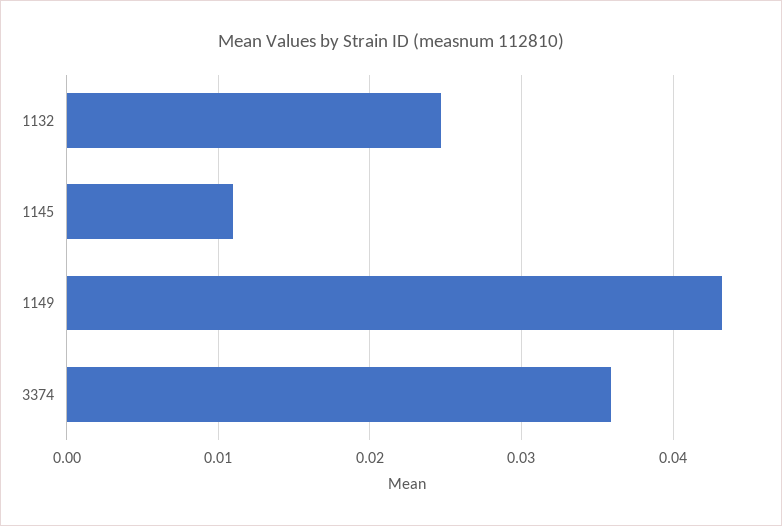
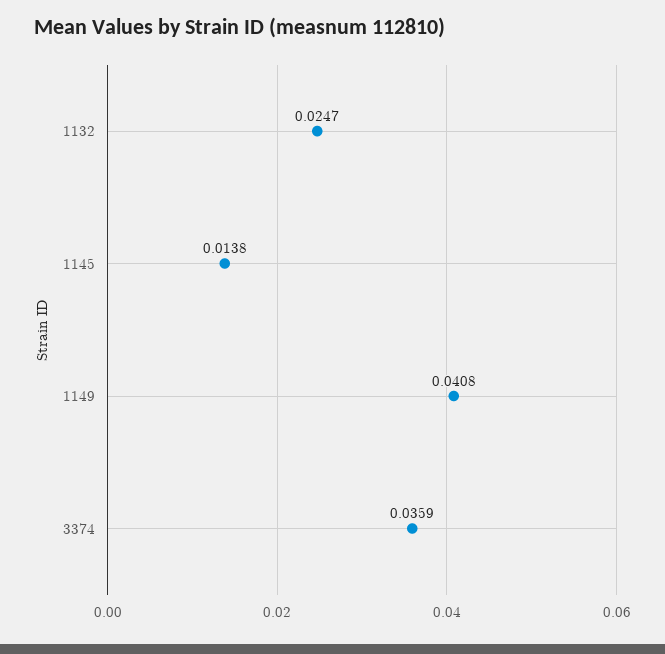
1145: 0.011 -> 0.0138
1149: 0.043 -> 0.0408

